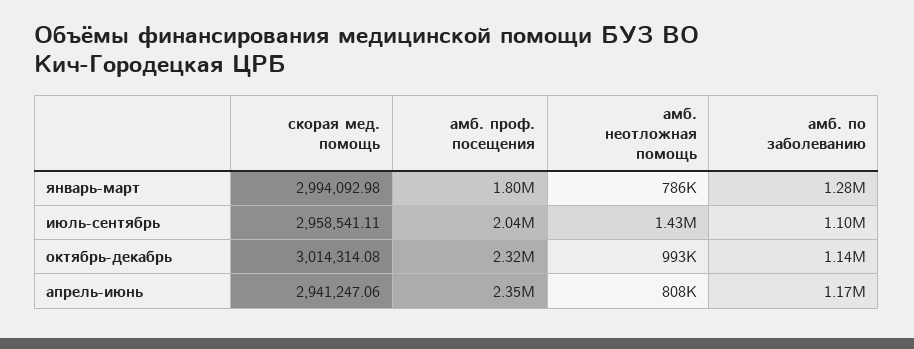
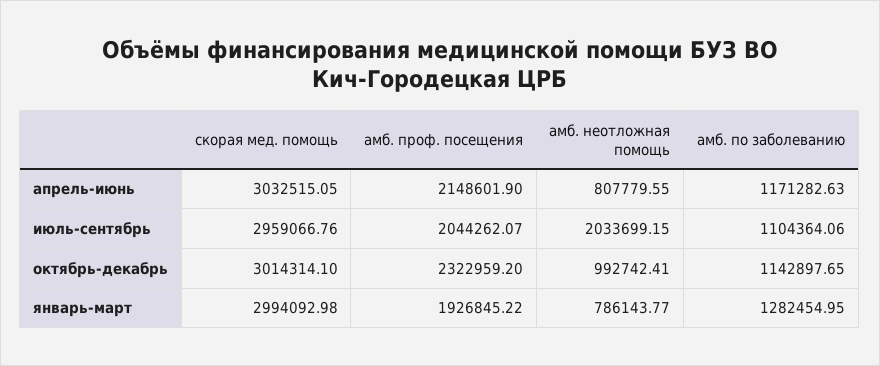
амб. проф. посещения, январь-март: 1800000 -> 1926845.22
скорая мед. помощь, июль-сентябрь: 2958541.11 -> 2959066.76
амб. неотложная помощь, июль-сентябрь: 1430000 -> 2033699.15
скорая мед. помощь, октябрь-декабрь: 3014314.08 -> 3014314.1
скорая мед. помощь, апрель-июнь: 2941247.06 -> 3032515.05
амб. проф. посещения, апрель-июнь: 2350000 -> 2148601.9

